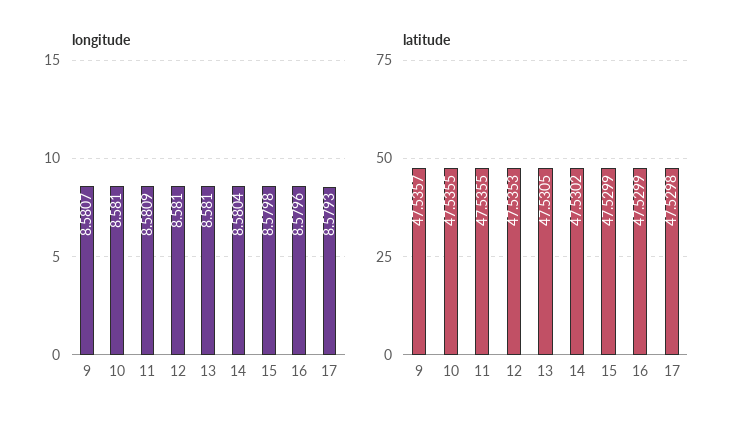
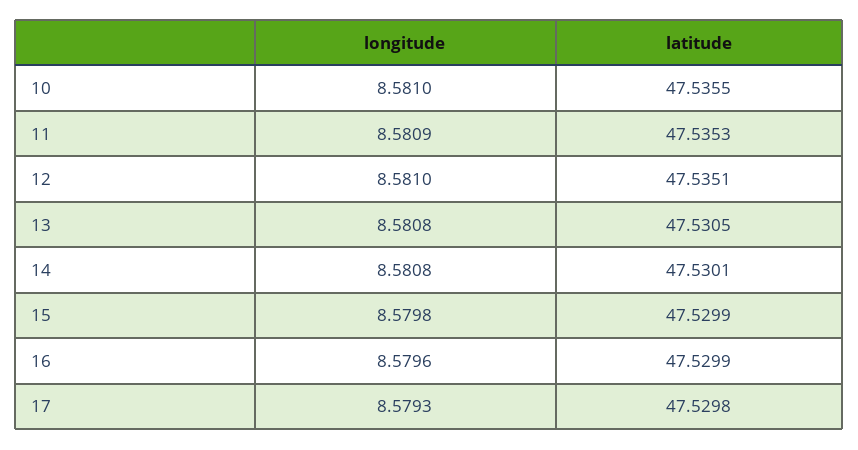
longitude, 9: 8.5807 -> none
longitude, 13: 8.581 -> 8.5808
longitude, 14: 8.5804 -> 8.5808
latitude, 9: 47.5357 -> none
latitude, 11: 47.5355 -> 47.5353
latitude, 12: 47.5353 -> 47.5351
latitude, 14: 47.5302 -> 47.5301

